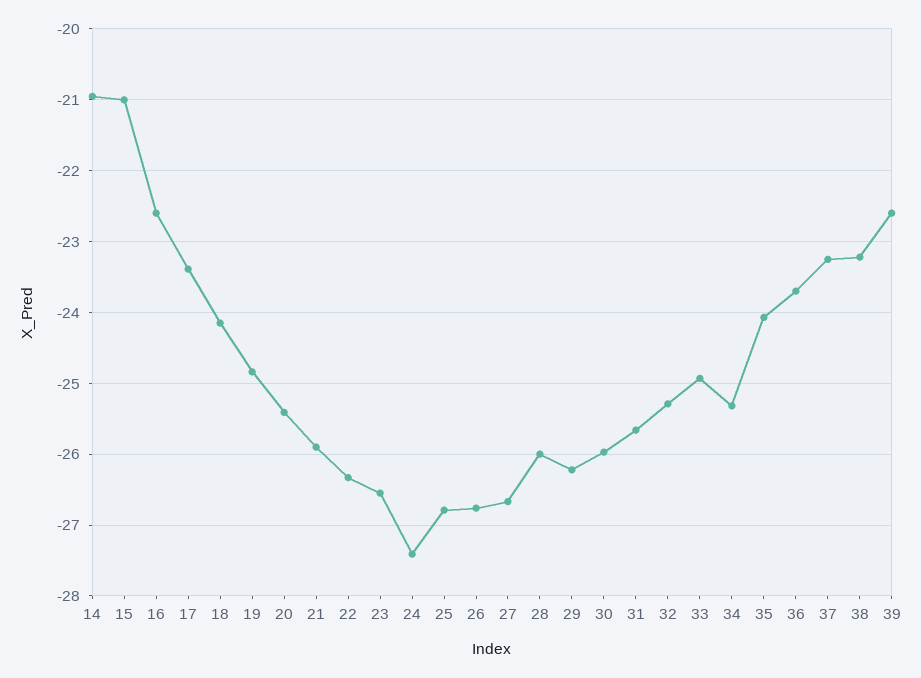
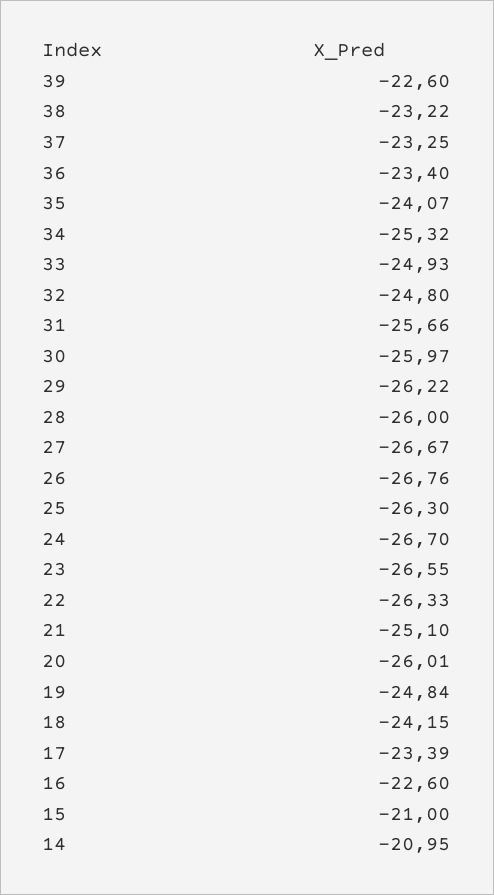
20: -25.4 -> -26.01
21: -25.9 -> -25.1
24: -27.4 -> -26.7
25: -26.8 -> -26.3
32: -25.3 -> -24.8
36: -23.7 -> -23.4

